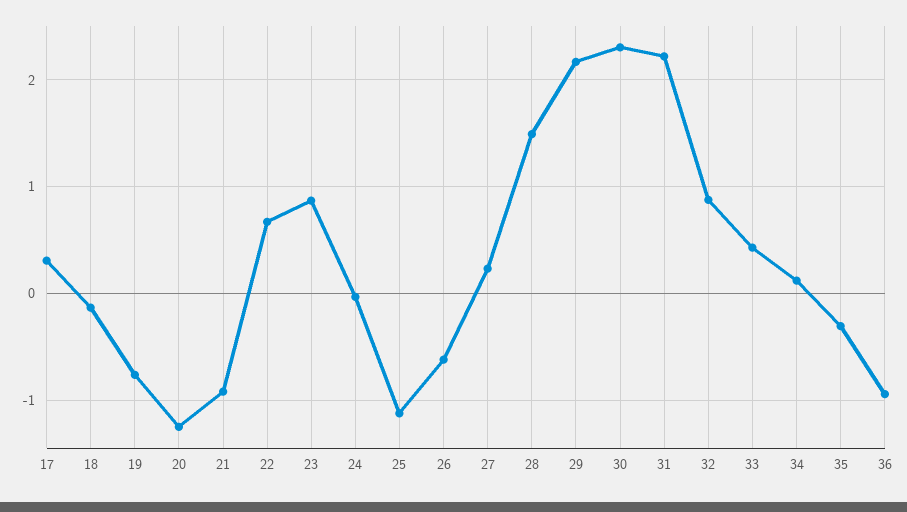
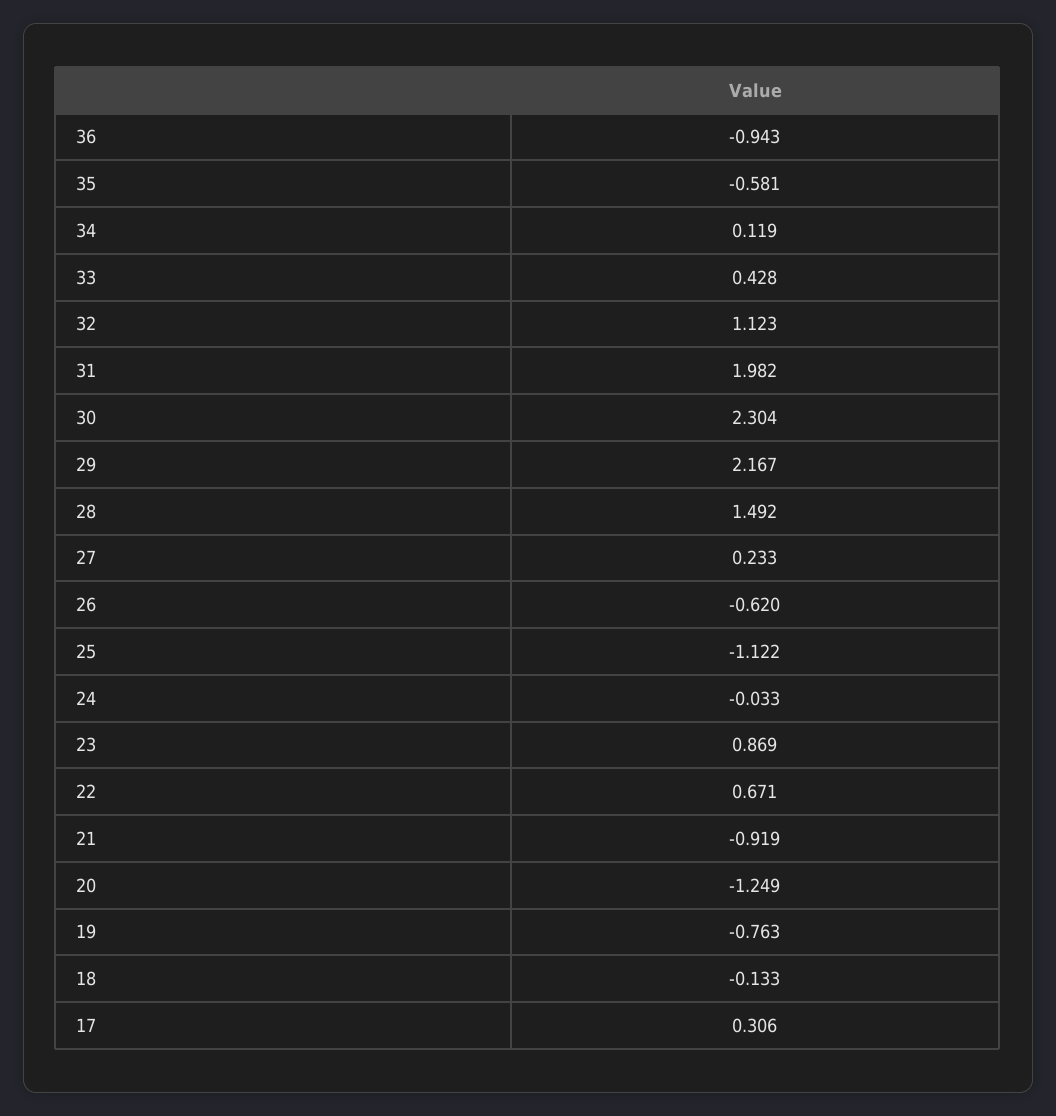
31: 2.2 -> 1.982
32: 0.9 -> 1.123
35: -0.3 -> -0.581

